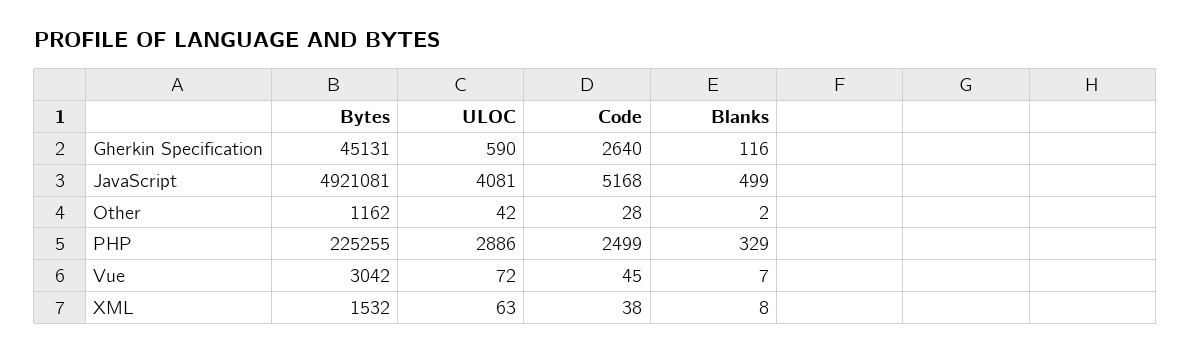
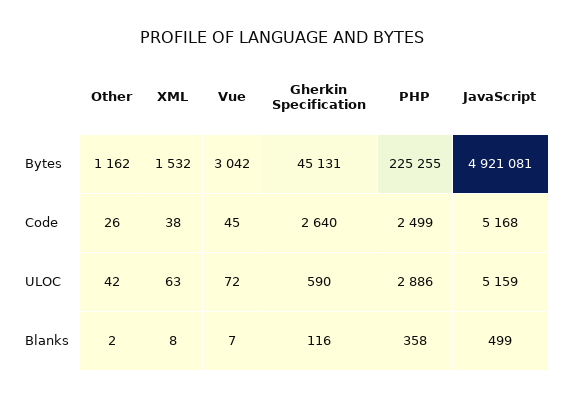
ULOC, JavaScript: 4081 -> 5159
Code, Other: 28 -> 26
Blanks, PHP: 329 -> 358

